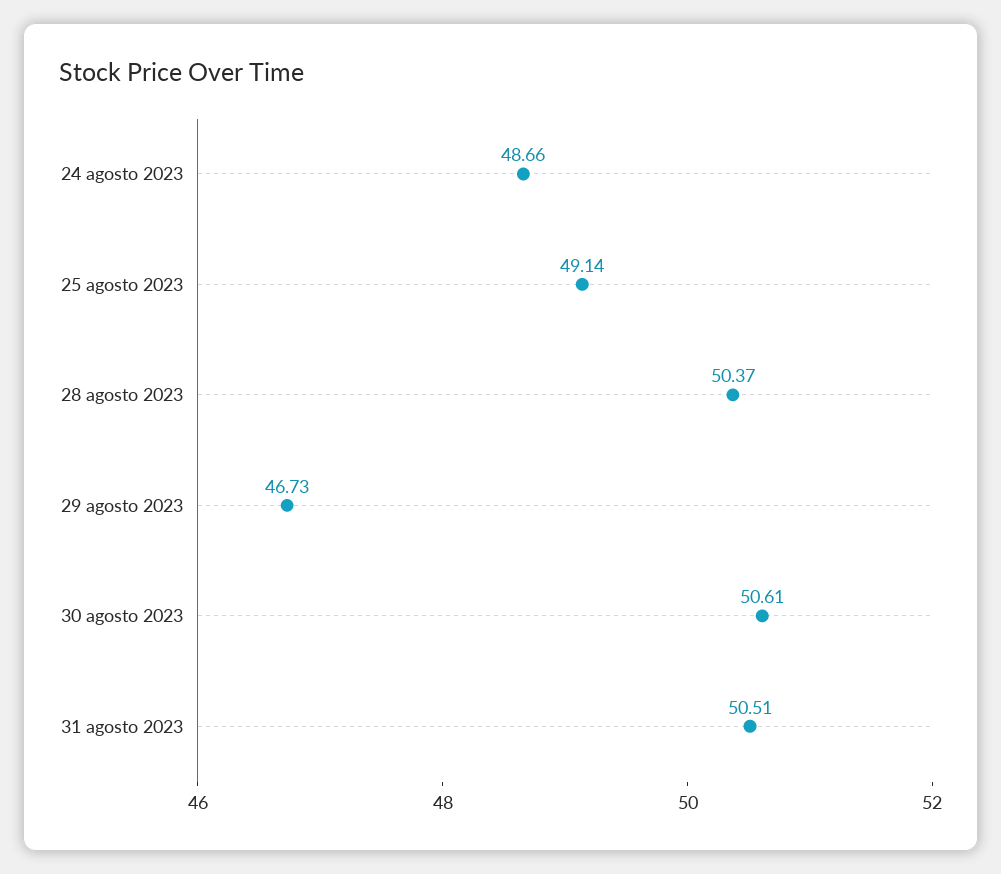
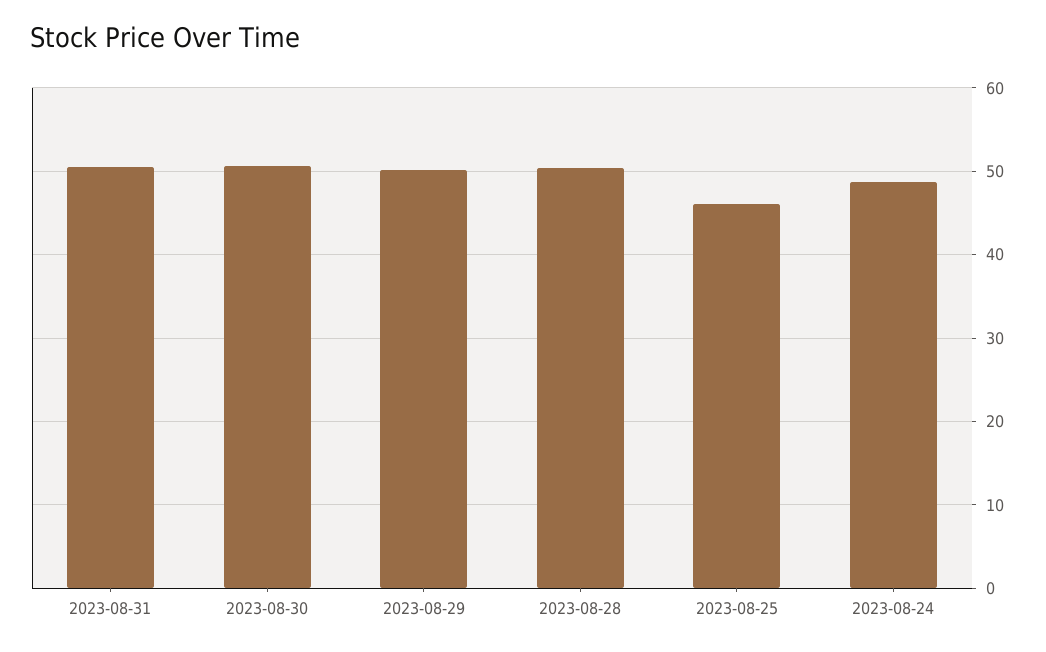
25 agosto 2023: 49.14 -> 46
29 agosto 2023: 46.73 -> 50

